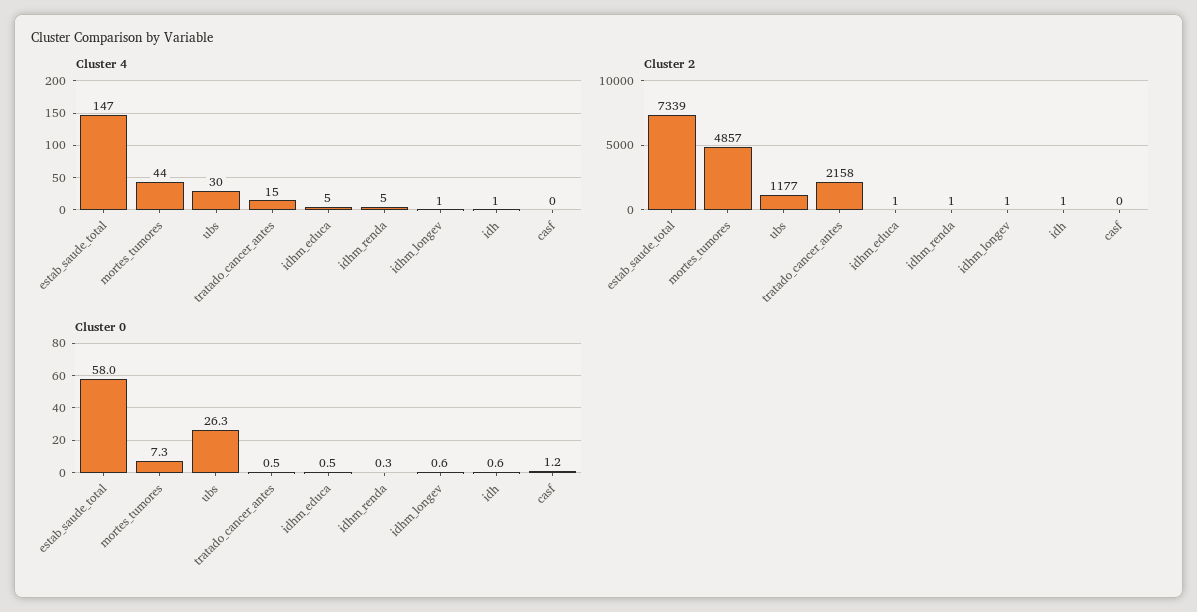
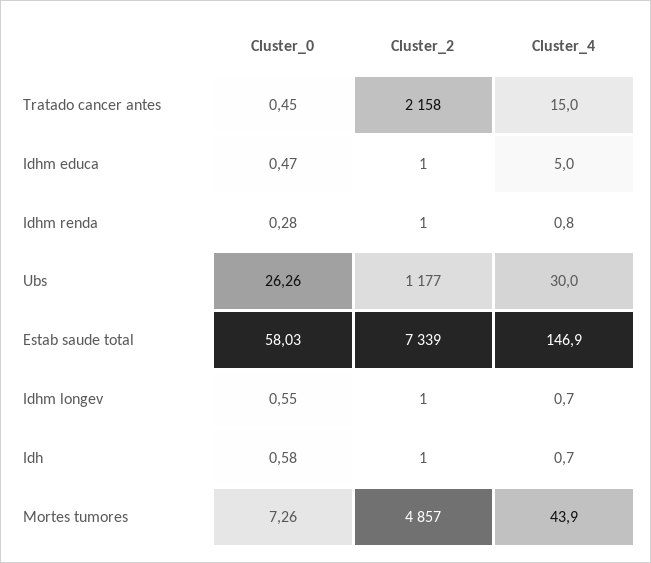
Cluster 4, idhm_renda: 5 -> 0.8
Cluster 4, casf: 0 -> none
Cluster 2, casf: 0 -> none
Cluster 0, casf: 1.2 -> none

